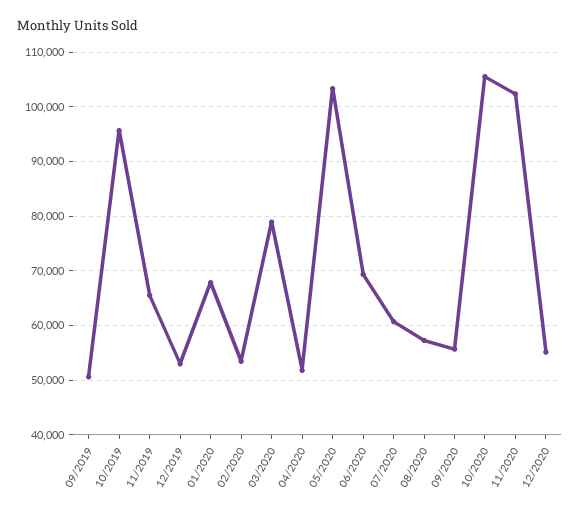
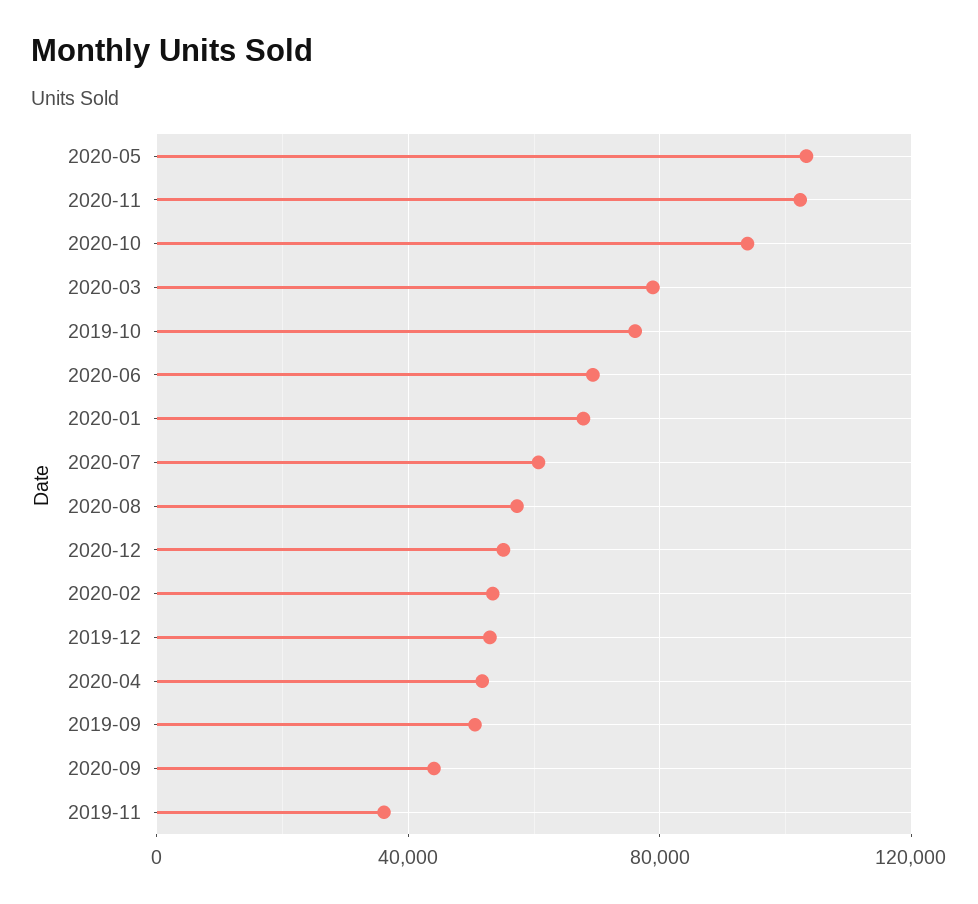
10/2019: 96000 -> 75000
11/2019: 66000 -> 35000
09/2020: 56000 -> 45000
10/2020: 106000 -> 95000

